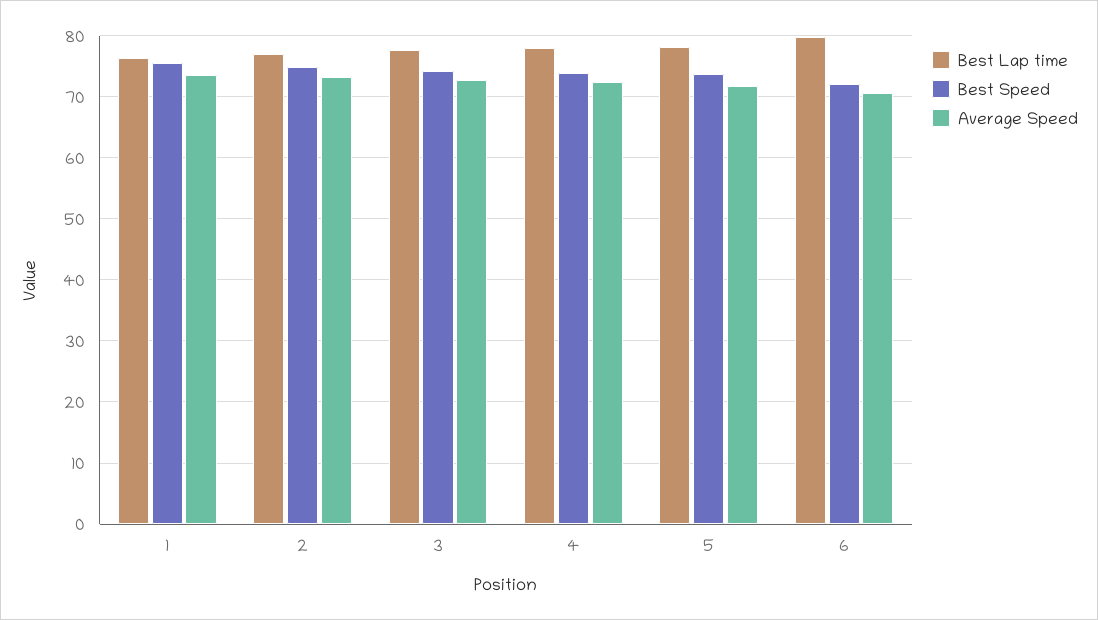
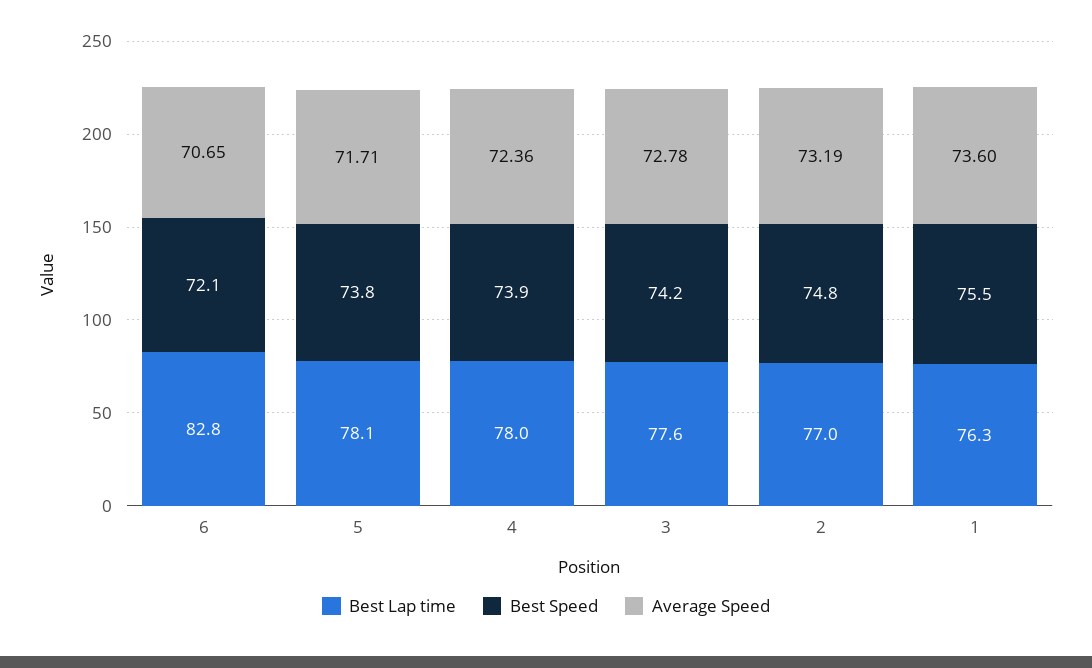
Best Lap time, 6: 80 -> 82.8

